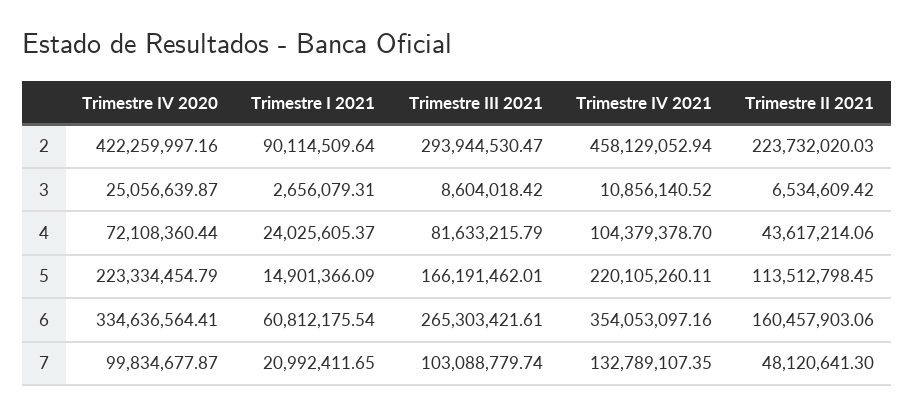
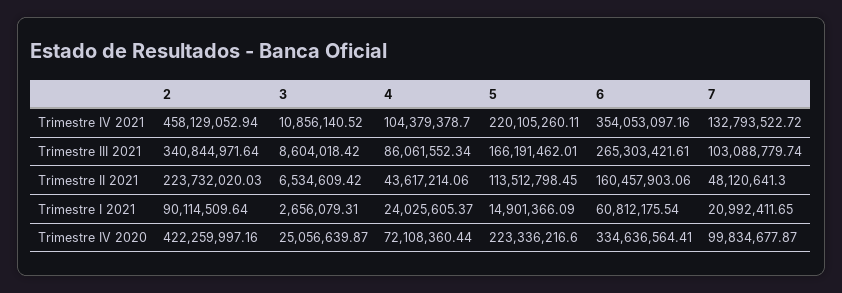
Trimestre III 2021, 2: 293944530.47 -> 340844971.64
Trimestre III 2021, 4: 81633215.79 -> 86061552.34
Trimestre IV 2020, 5: 223334454.79 -> 223336216.6
Trimestre IV 2021, 7: 132789107.35 -> 132793522.72

